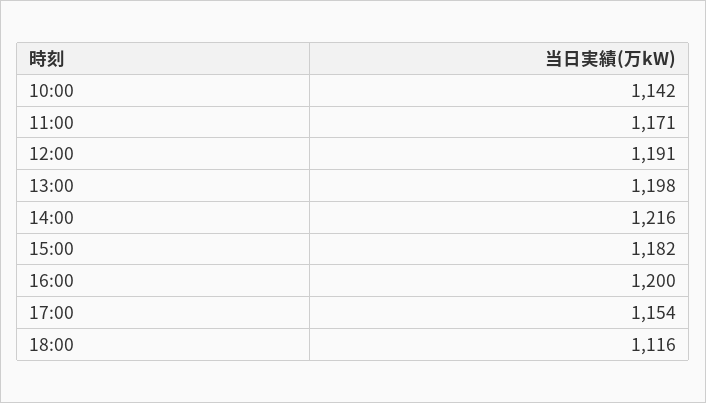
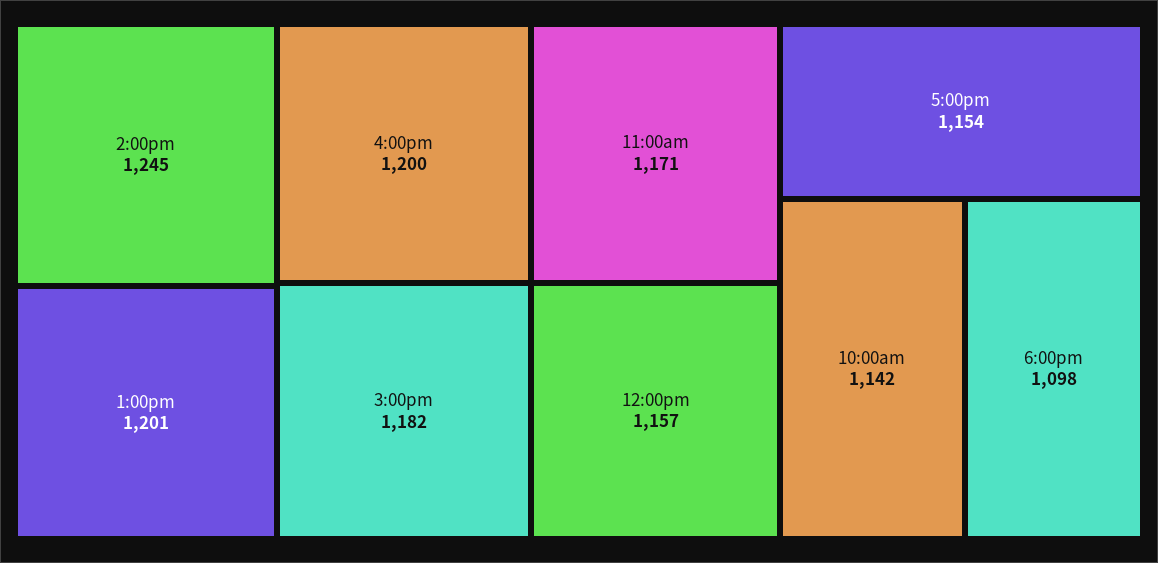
12:00: 1191 -> 1157
13:00: 1198 -> 1201
14:00: 1216 -> 1245
18:00: 1116 -> 1098

